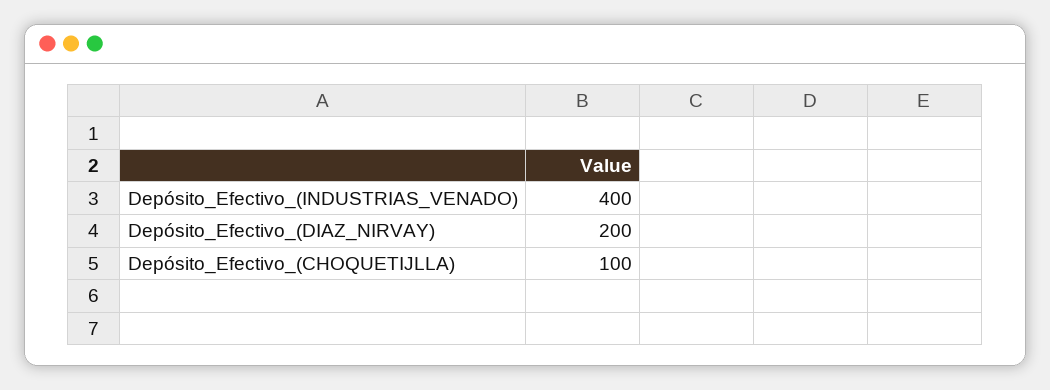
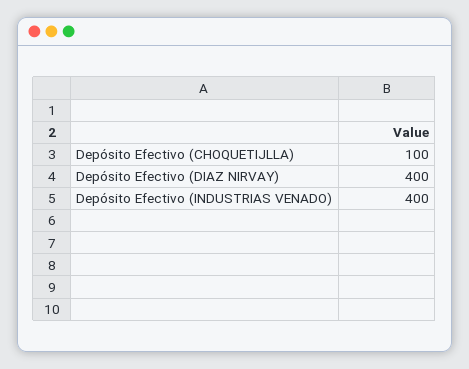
Depósito_Efectivo_(DIAZ_NIRVAY): 200 -> 400

